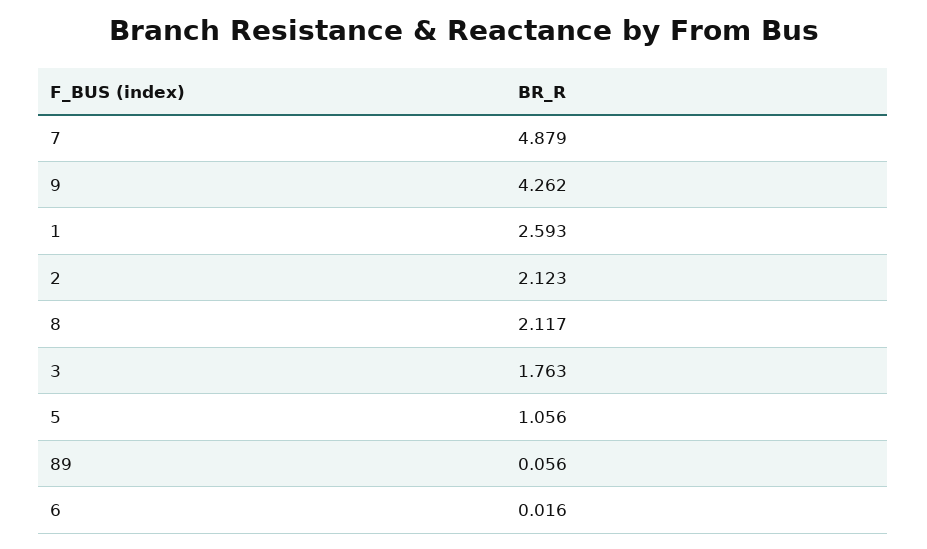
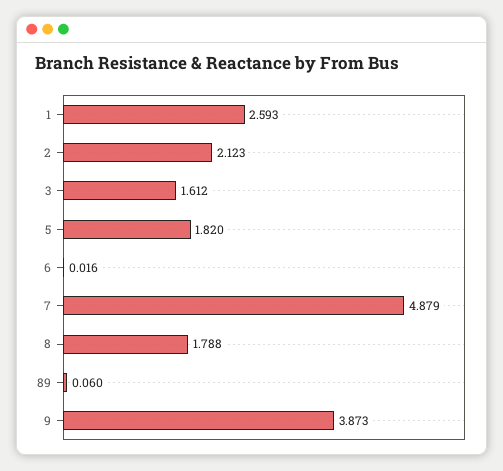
9: 4.262 -> 3.873
8: 2.117 -> 1.788
3: 1.763 -> 1.612
5: 1.056 -> 1.82
89: 0.056 -> 0.06

